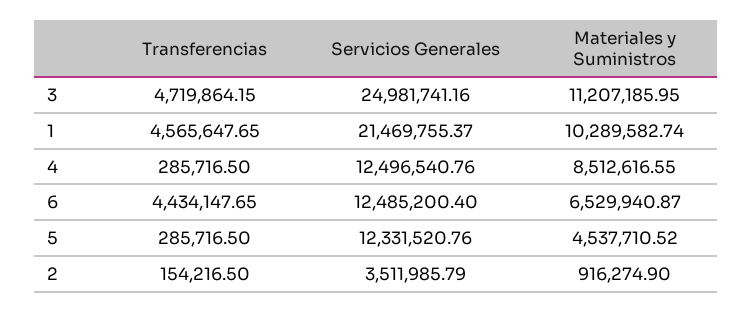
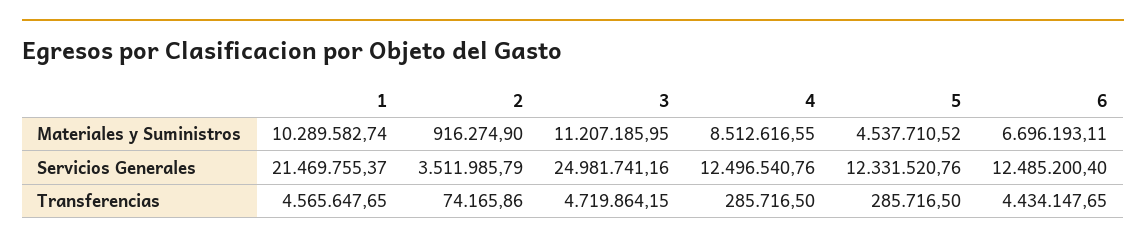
Materiales y Suministros, 6: 6529940.87 -> 6696193.11
Transferencias, 2: 154216.5 -> 74165.86

